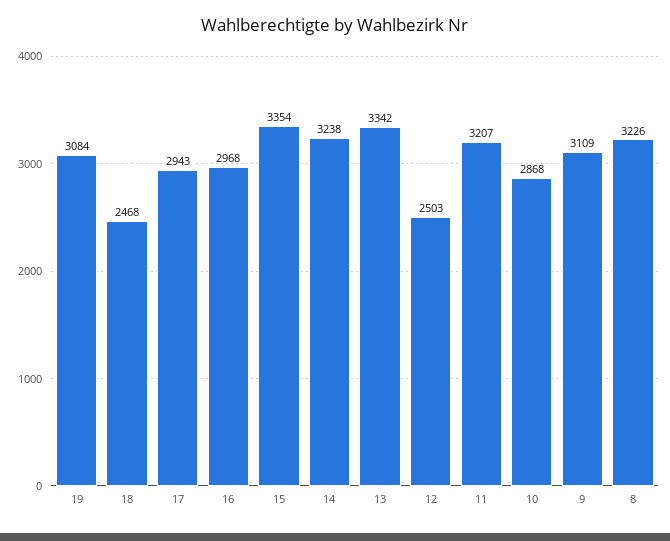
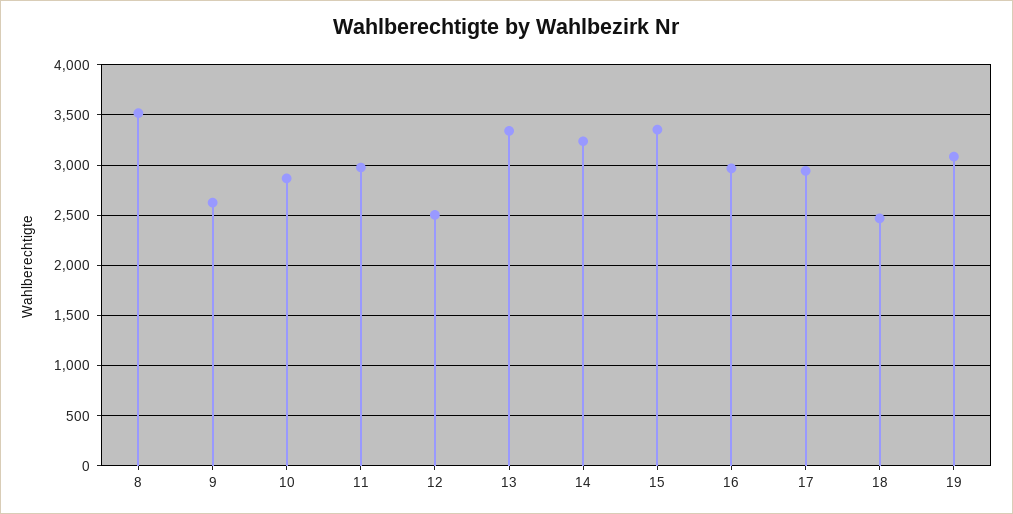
11: 3207 -> 3000
9: 3109 -> 2600
8: 3226 -> 3500

